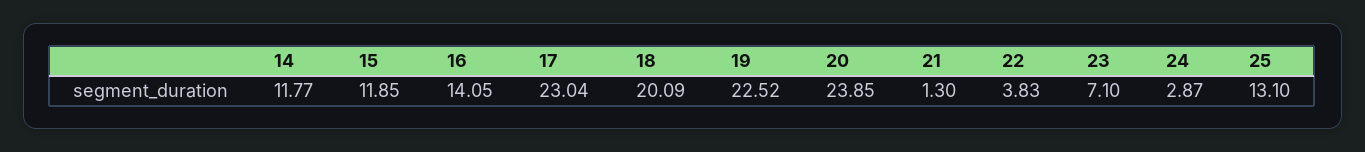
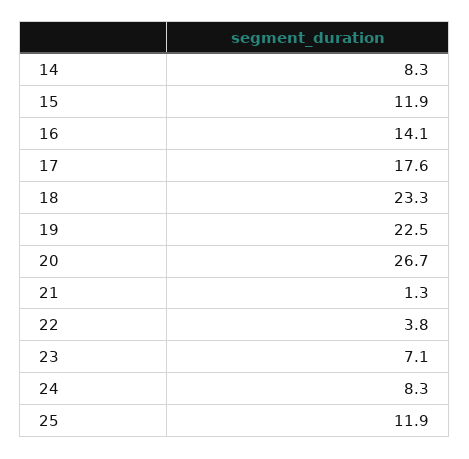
14: 11.77 -> 8.3
17: 23.04 -> 17.6
18: 20.09 -> 23.3
20: 23.85 -> 26.7
24: 2.87 -> 8.3
25: 13.1 -> 11.9

